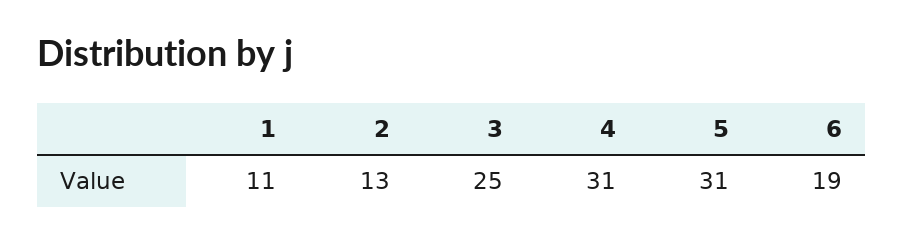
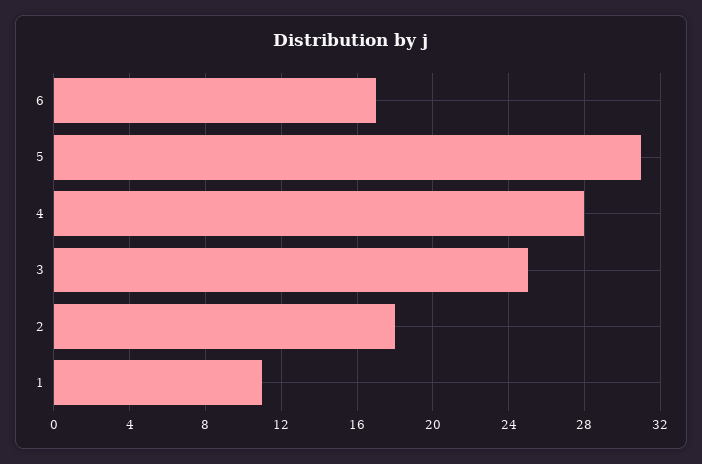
2: 13 -> 18
4: 31 -> 28
6: 19 -> 17

